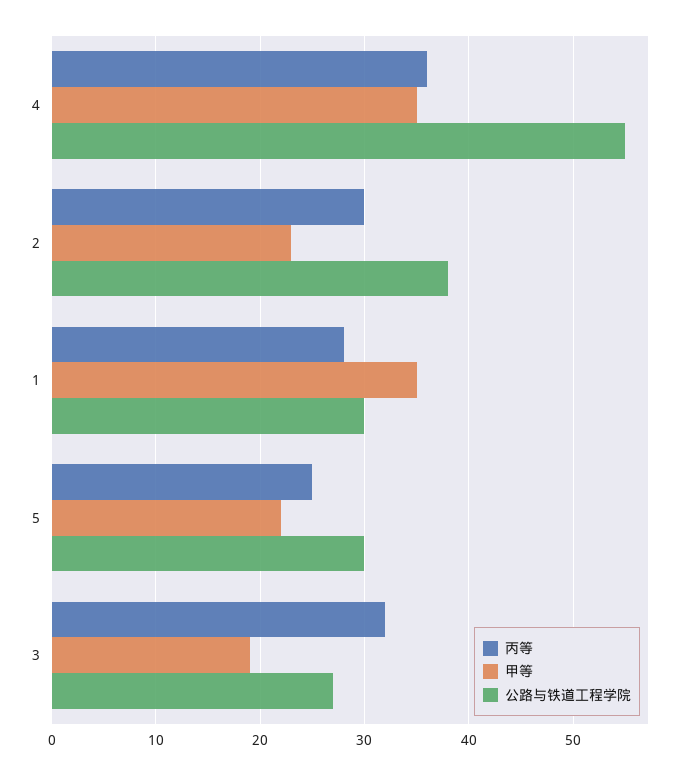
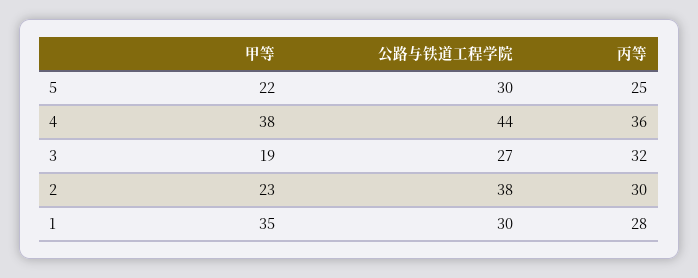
甲等, 4: 35 -> 38
公路与铁道工程学院, 4: 55 -> 44

